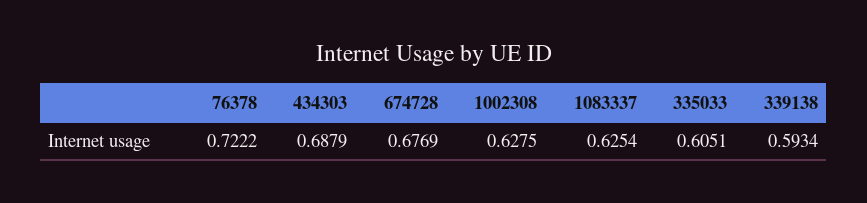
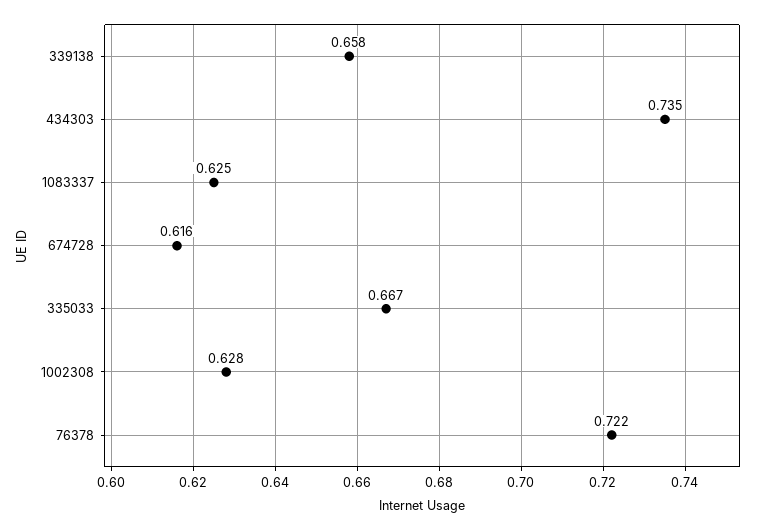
434303: 0.6879 -> 0.735
674728: 0.6769 -> 0.616
335033: 0.6051 -> 0.667
339138: 0.5934 -> 0.658

